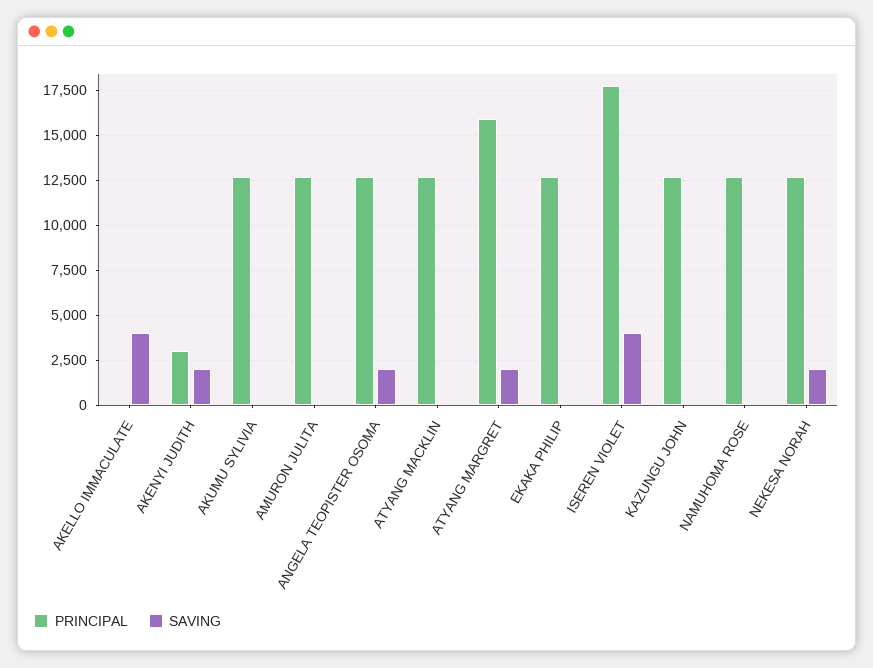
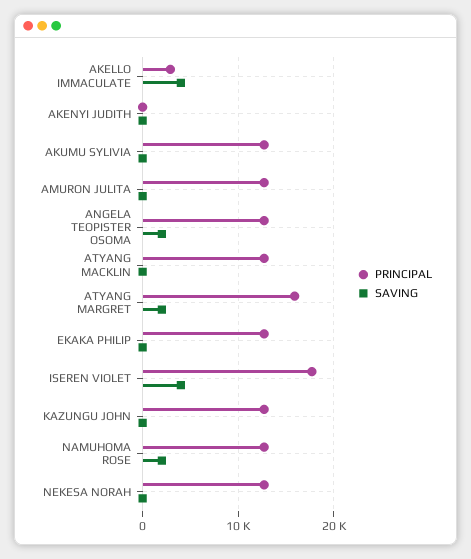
PRINCIPAL, AKELLO IMMACULATE: 0 -> 3000
PRINCIPAL, AKENYI JUDITH: 3000 -> 0
SAVING, AKENYI JUDITH: 2000 -> 0
SAVING, NAMUHOMA ROSE: 0 -> 2000
SAVING, NEKESA NORAH: 2000 -> 0

